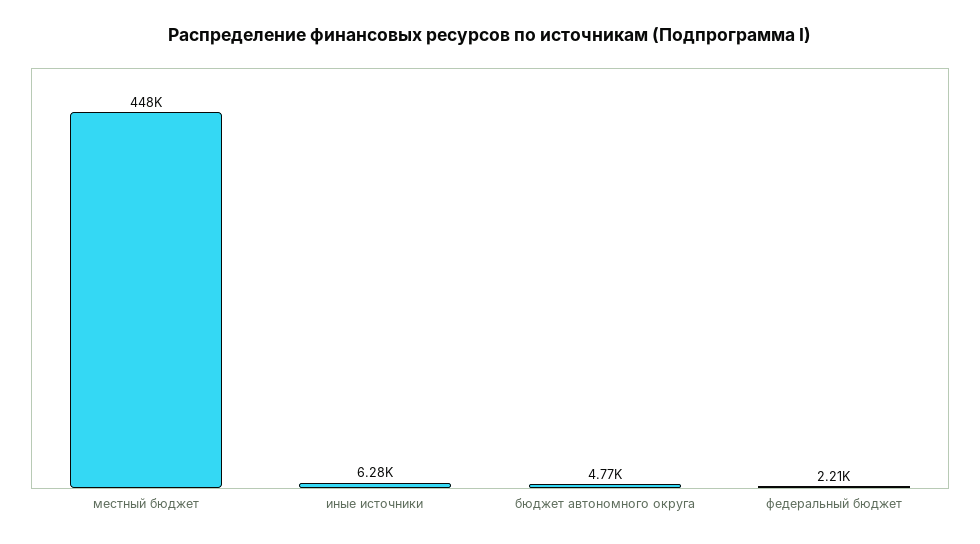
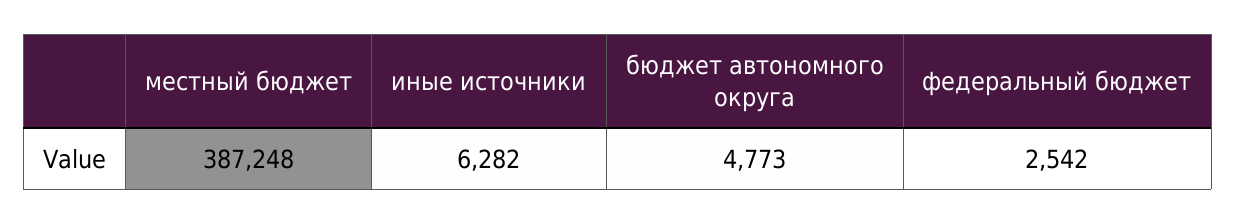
местный бюджет: 448000 -> 387248
федеральный бюджет: 2210 -> 2542

